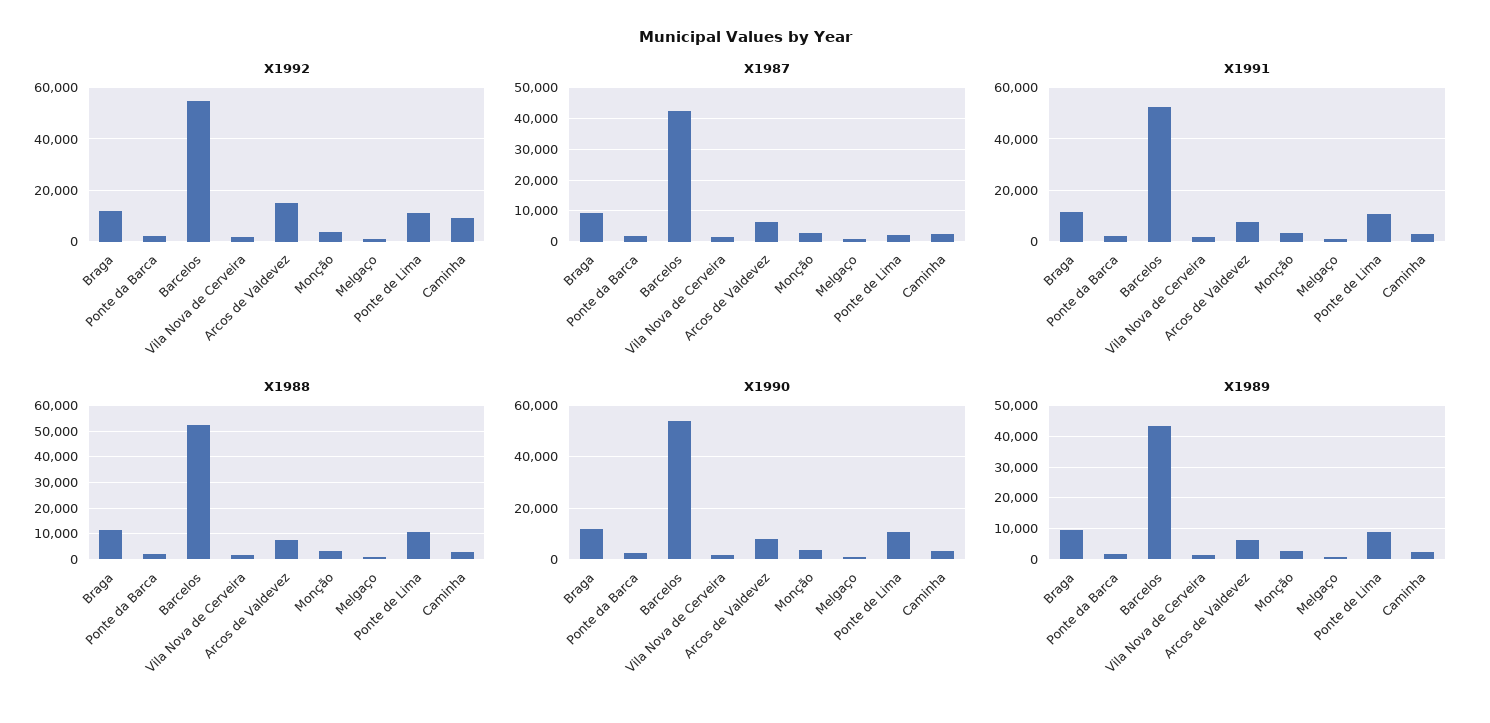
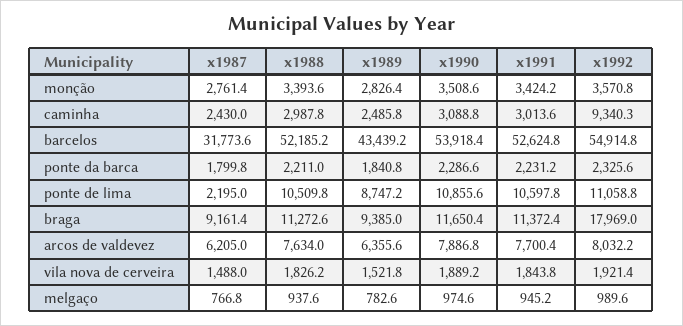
X1992, Braga: 12500 -> 17969
X1992, Arcos de Valdevez: 15000 -> 8032.2
X1987, Barcelos: 42000 -> 31773.6

